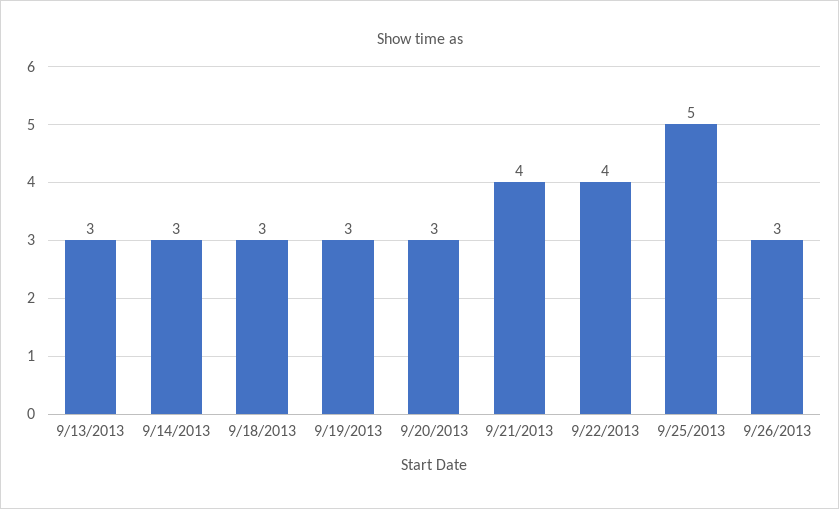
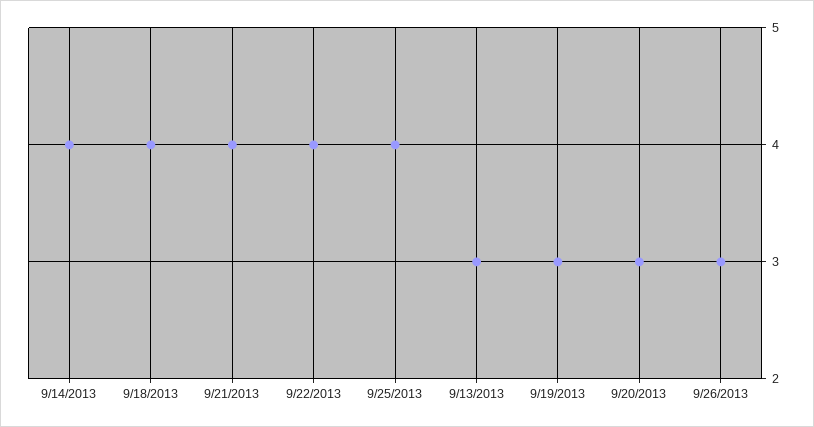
9/14/2013: 3 -> 4
9/18/2013: 3 -> 4
9/25/2013: 5 -> 4

